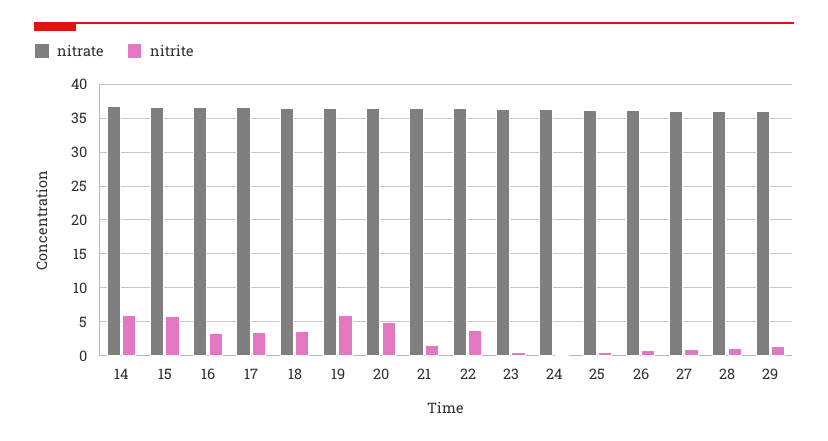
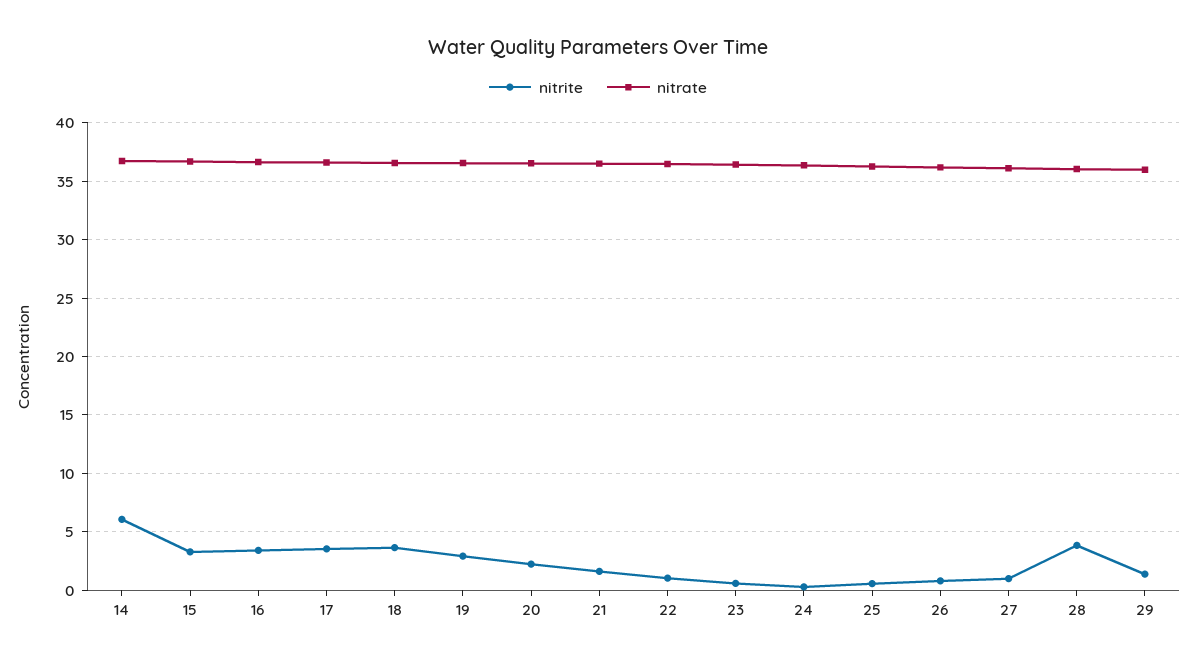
nitrite, 15: 6 -> 3
nitrite, 19: 6 -> 3
nitrite, 20: 5 -> 2
nitrite, 22: 4 -> 1
nitrite, 28: 1 -> 4

